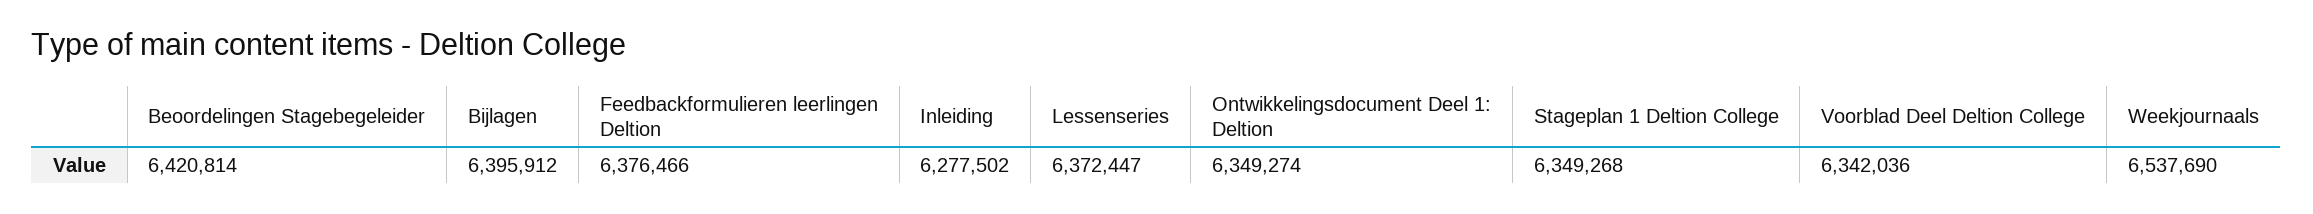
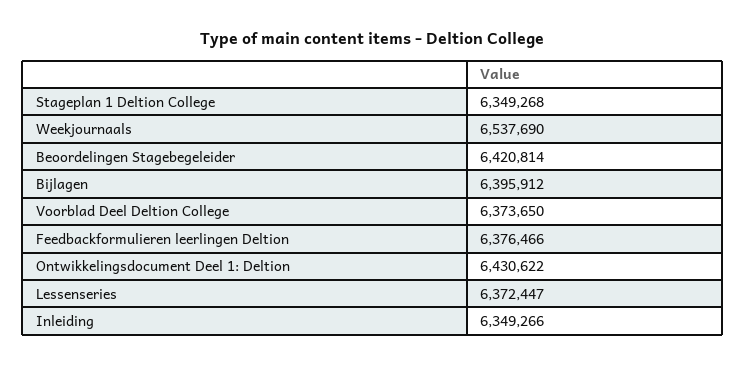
Inleiding: 6277502 -> 6349266
Ontwikkelingsdocument Deel 1: Deltion: 6349274 -> 6430622
Voorblad Deel Deltion College: 6342036 -> 6373650

